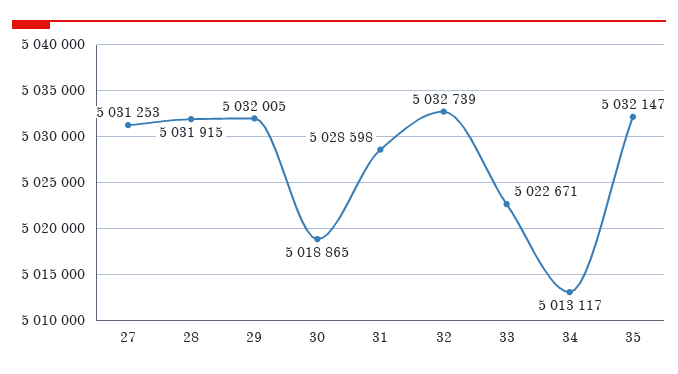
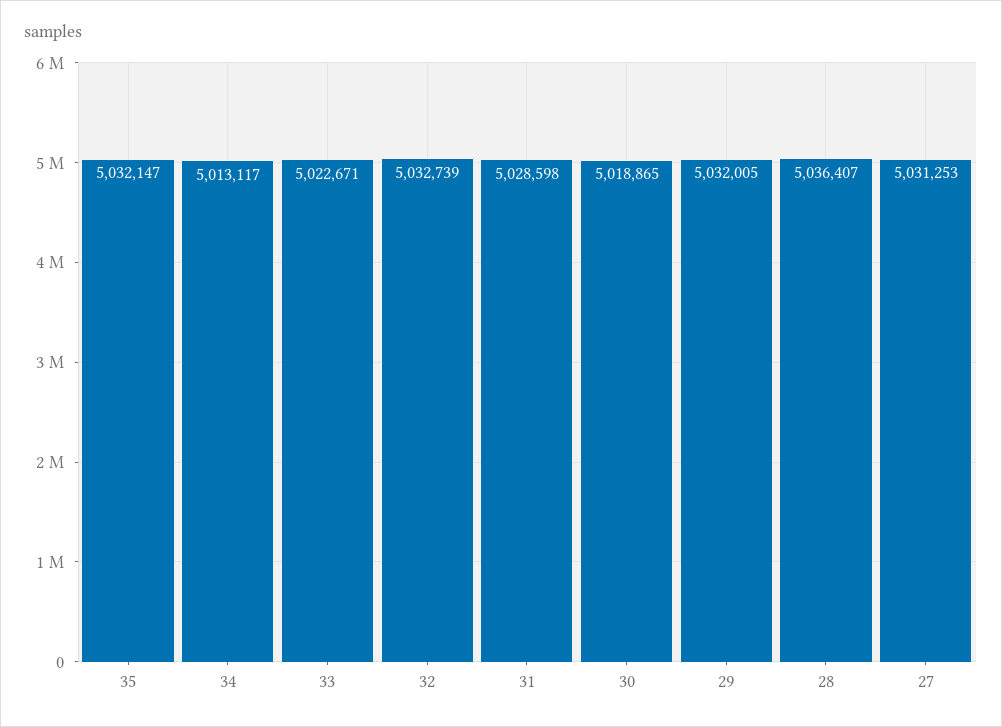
28: 5031915 -> 5036407

